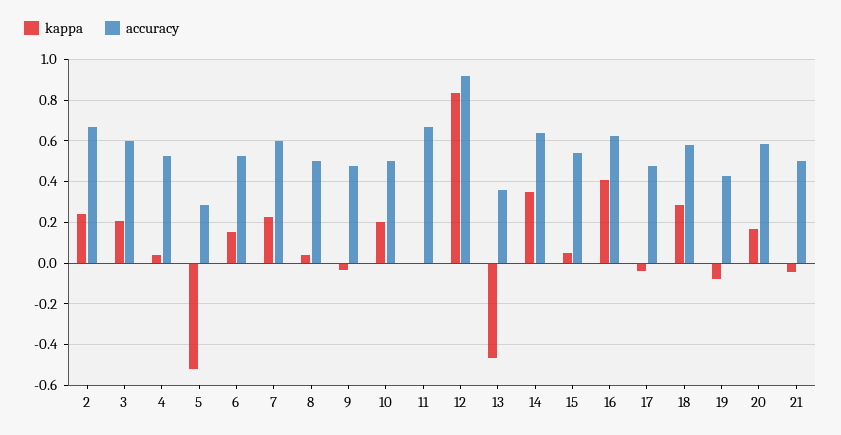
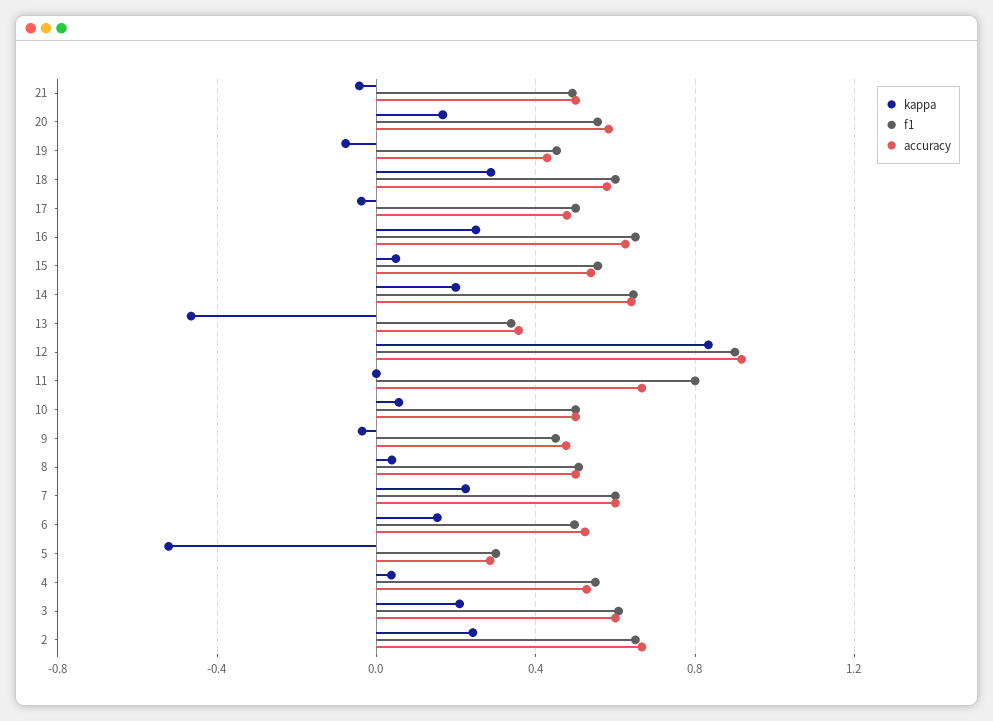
kappa, 10: 0.2 -> 0.05
kappa, 14: 0.35 -> 0.2
kappa, 16: 0.4 -> 0.25
f1, 21: none -> 0.5
f1, 20: none -> 0.55
f1, 19: none -> 0.45
f1, 18: none -> 0.6
f1, 17: none -> 0.5
f1, 16: none -> 0.65
f1, 15: none -> 0.55
f1, 14: none -> 0.65
f1, 13: none -> 0.35
f1, 12: none -> 0.9
f1, 11: none -> 0.8
f1, 10: none -> 0.5
f1, 9: none -> 0.45
f1, 8: none -> 0.5
f1, 7: none -> 0.6
f1, 6: none -> 0.5
f1, 5: none -> 0.3
f1, 4: none -> 0.55
f1, 3: none -> 0.6
f1, 2: none -> 0.65

